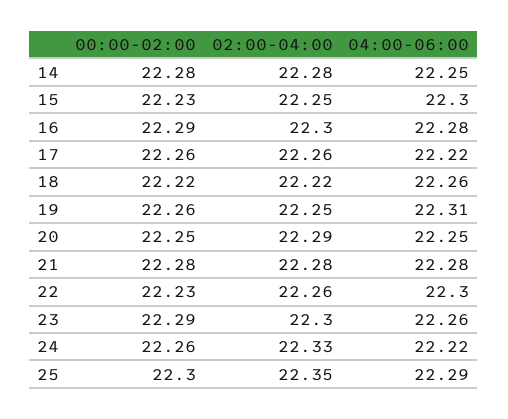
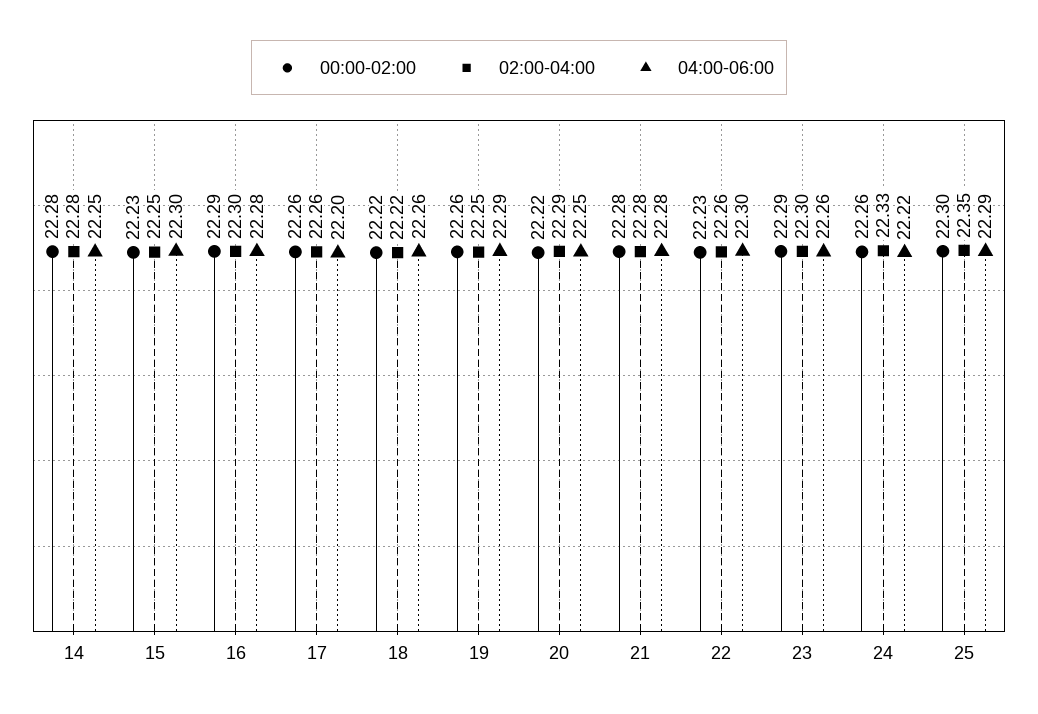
04:00-06:00, 17: 22.22 -> 22.2
04:00-06:00, 19: 22.31 -> 22.29
00:00-02:00, 20: 22.25 -> 22.22

